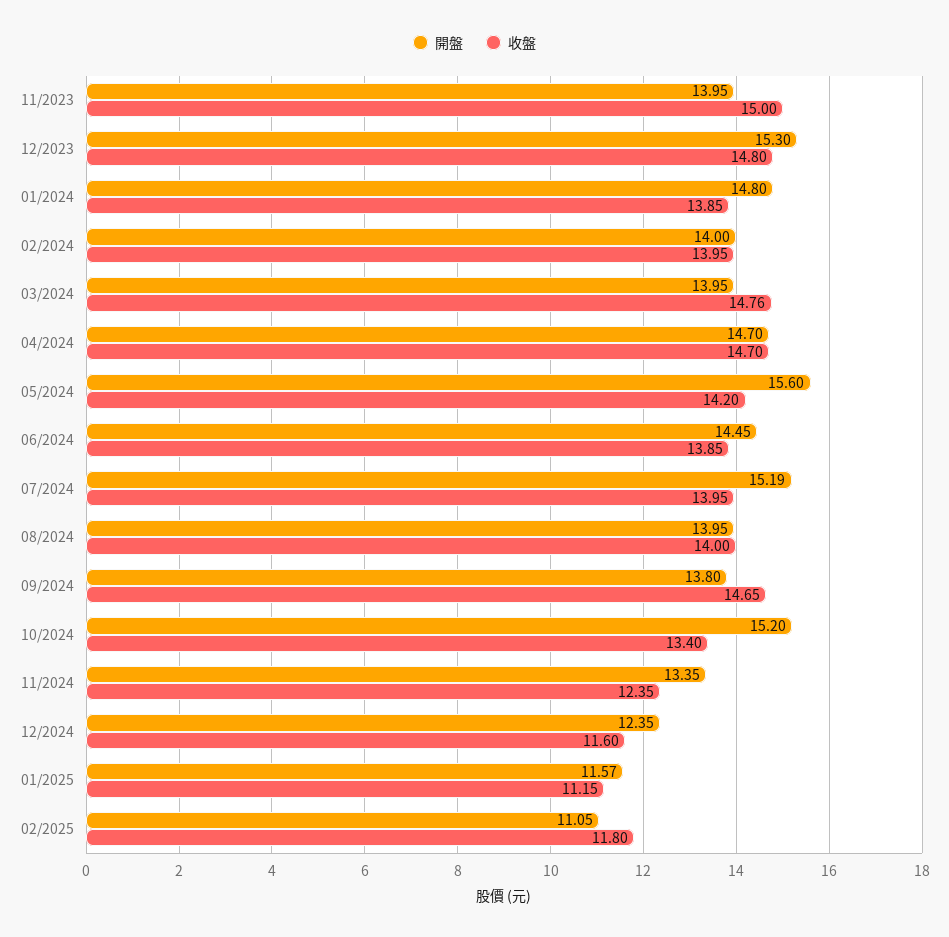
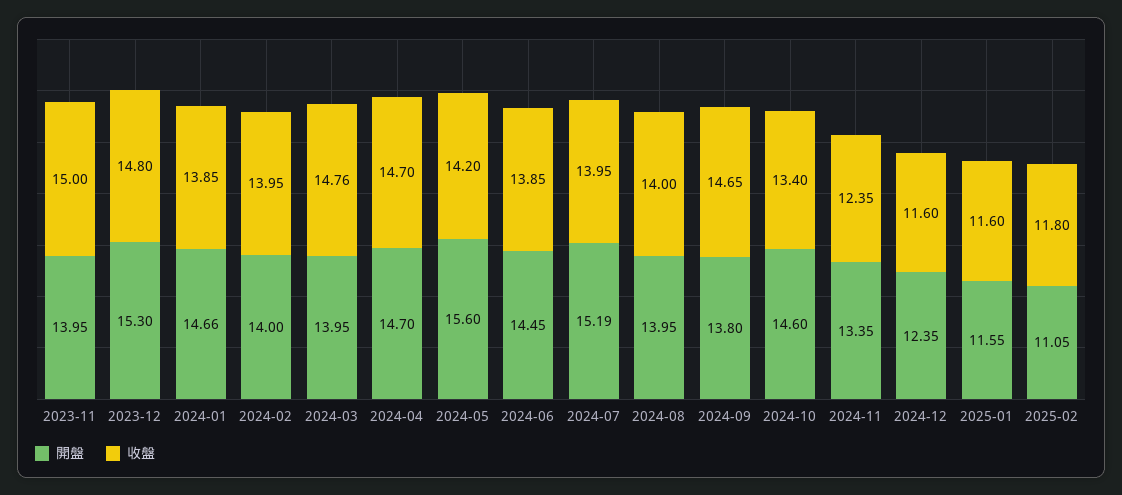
開盤, 01/2024: 14.8 -> 14.66
開盤, 10/2024: 15.2 -> 14.6
開盤, 01/2025: 11.57 -> 11.55
收盤, 01/2025: 11.15 -> 11.6

